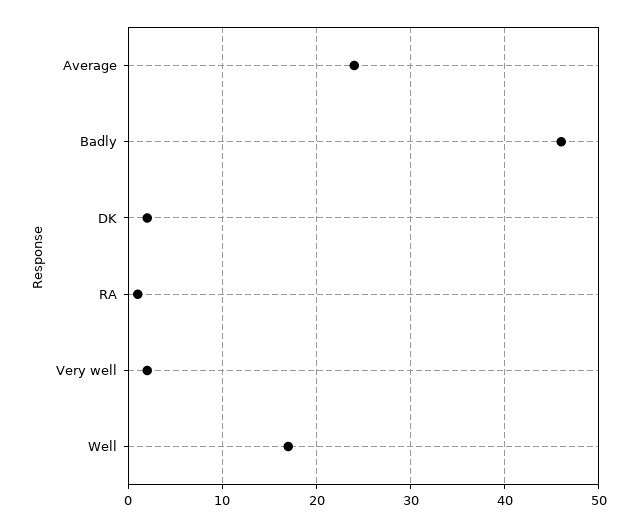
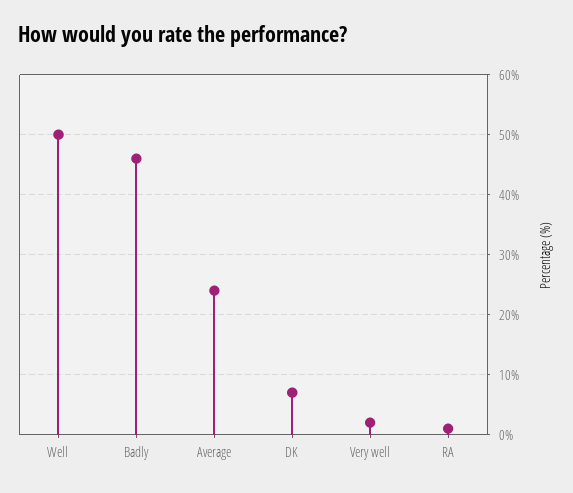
DK: 2 -> 7
Well: 17 -> 50

